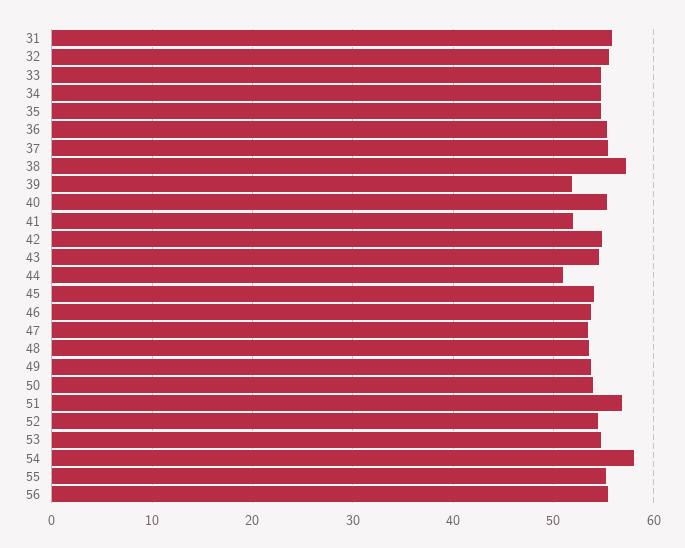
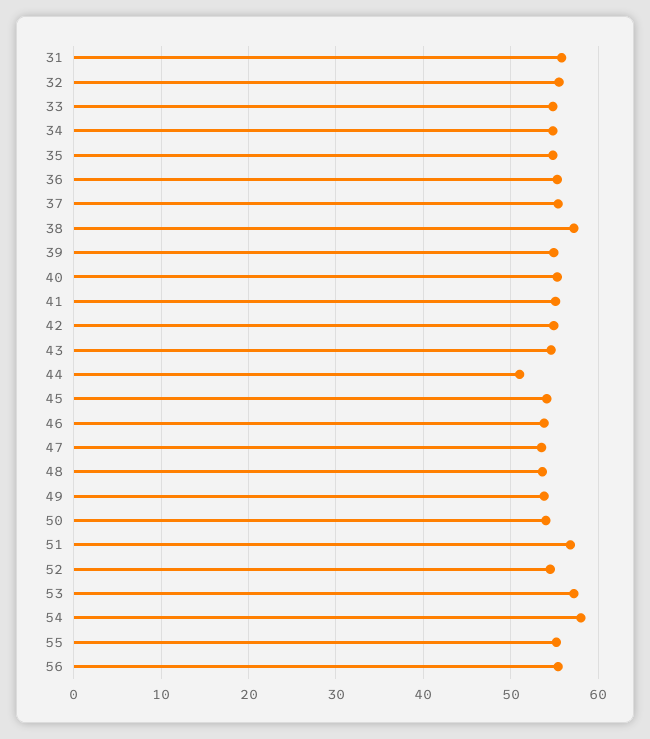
39: 52 -> 55
41: 52 -> 55
53: 55 -> 57

